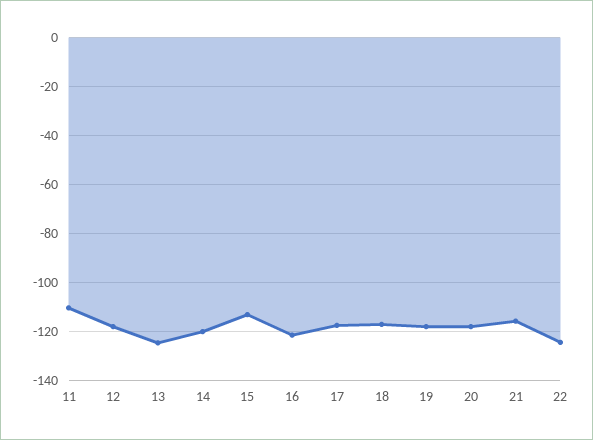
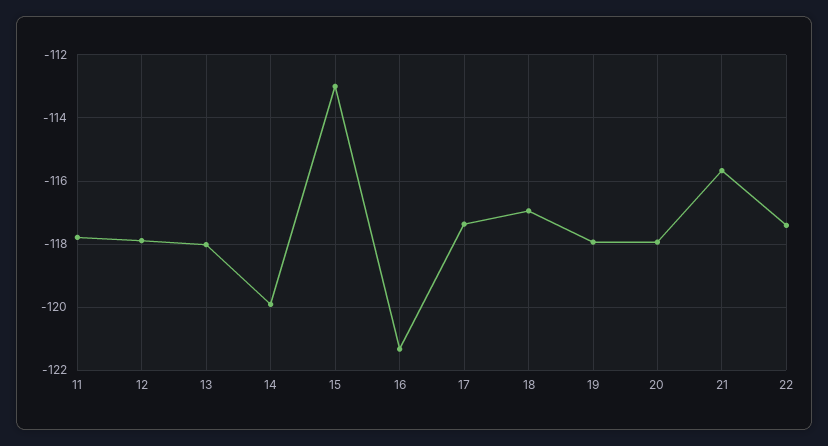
11: -110 -> -117.8
13: -125 -> -118
22: -125 -> -117.4

